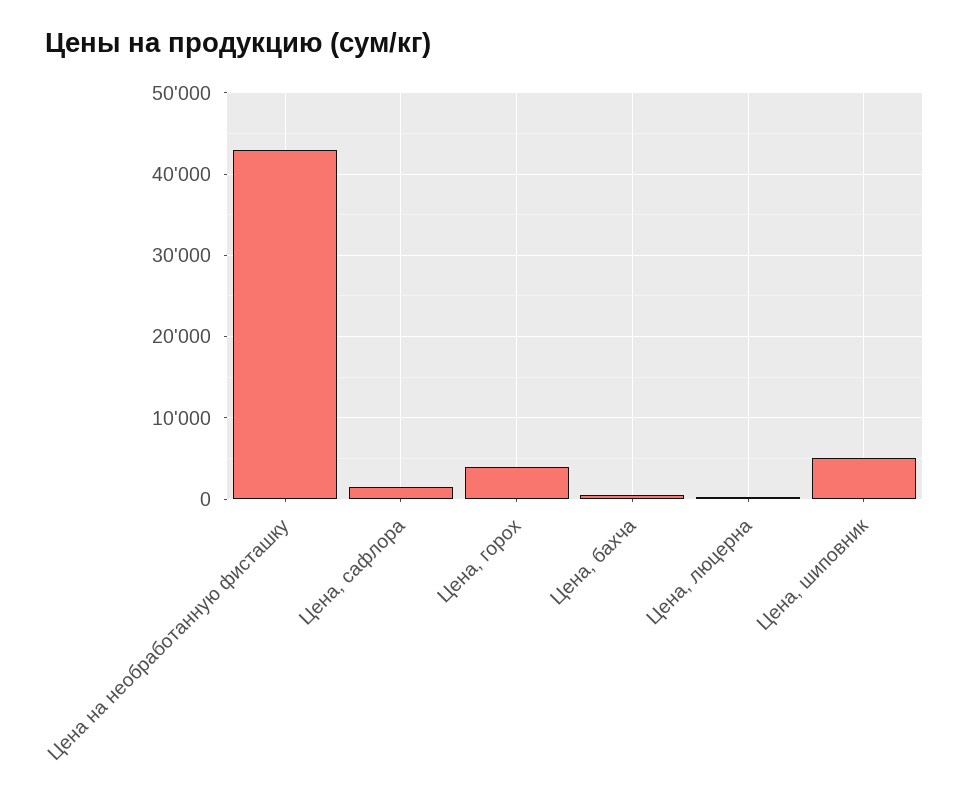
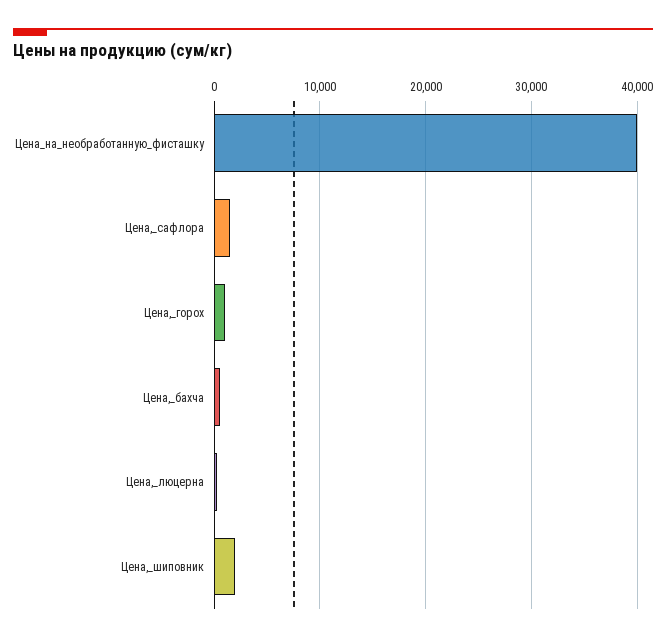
Цена на необработанную фисташку: 43000 -> 40000
Цена, горох: 4000 -> 1000
Цена, шиповник: 5000 -> 2000

